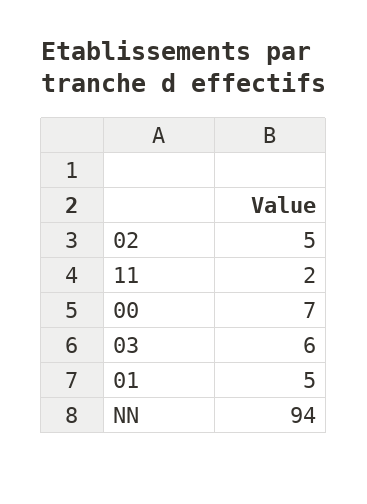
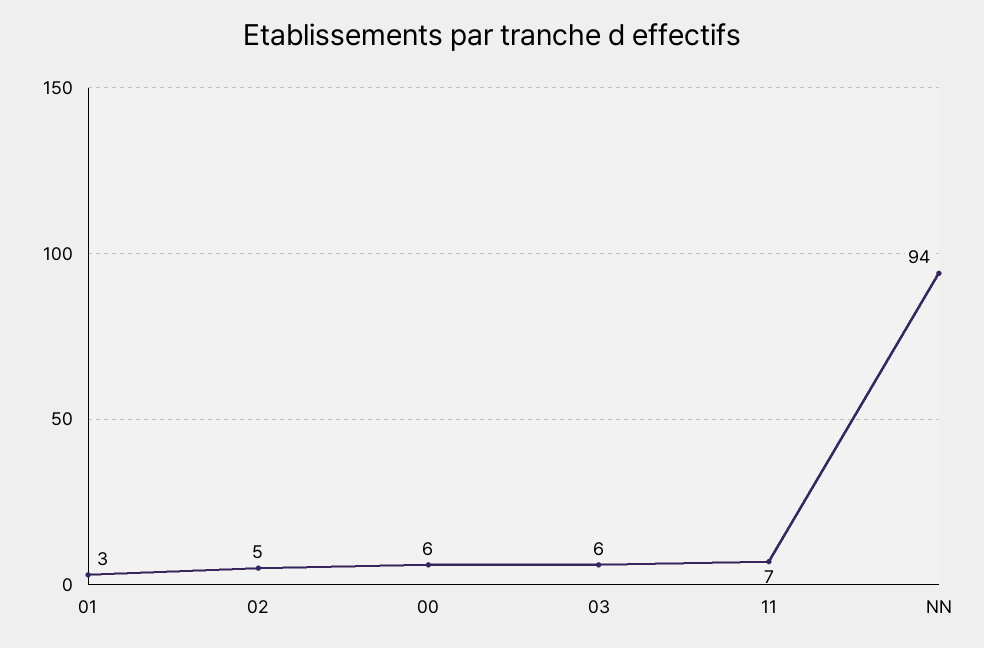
11: 2 -> 7
00: 7 -> 6
01: 5 -> 3

